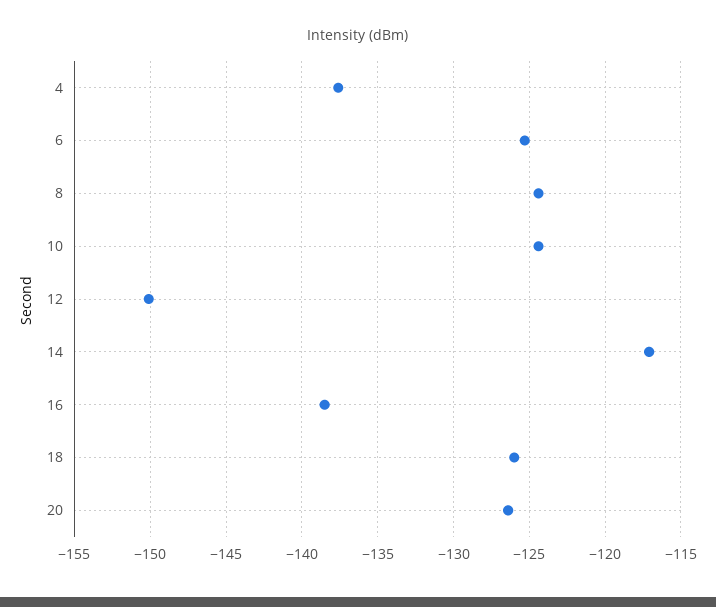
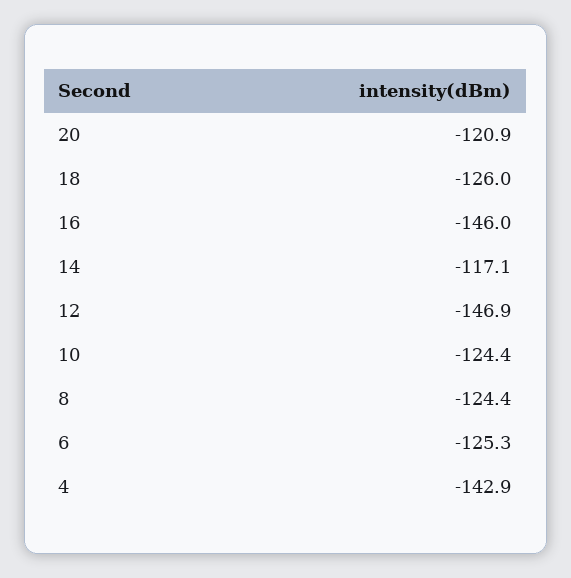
4: -137.5 -> -142.9
12: -150 -> -146.9
16: -138.5 -> -146
20: -126.5 -> -120.9

